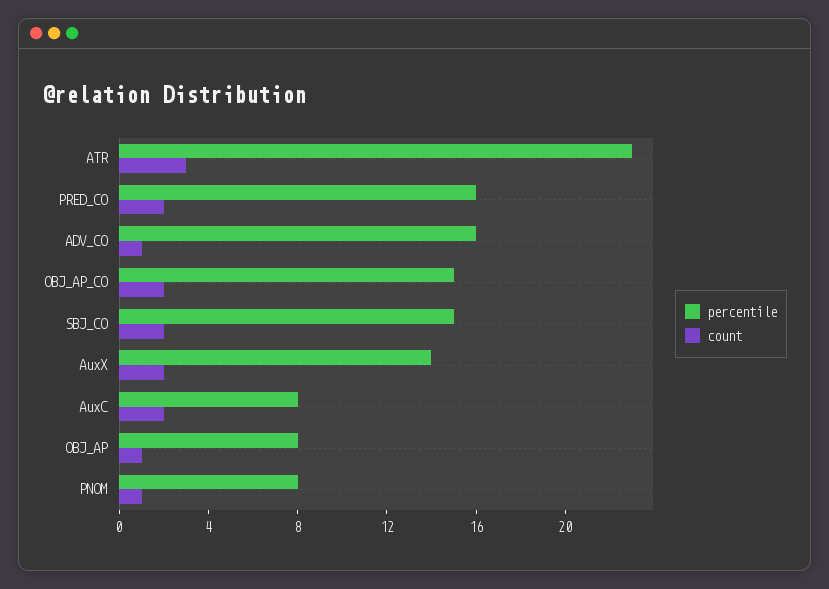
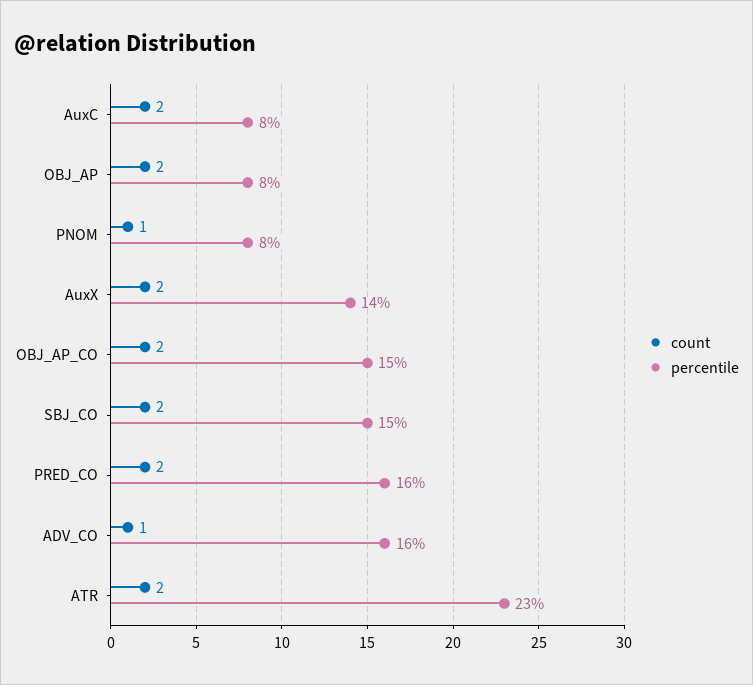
count, ATR: 3 -> 2
count, OBJ_AP: 1 -> 2

